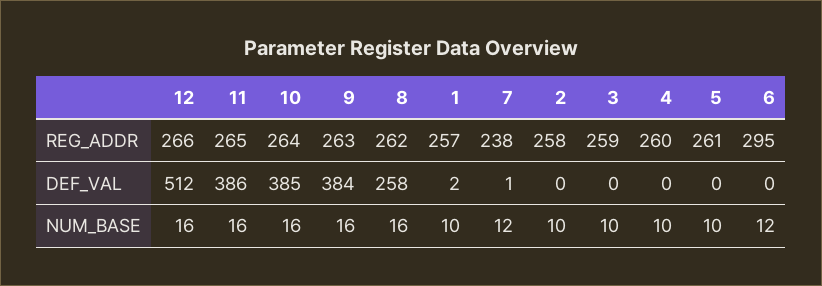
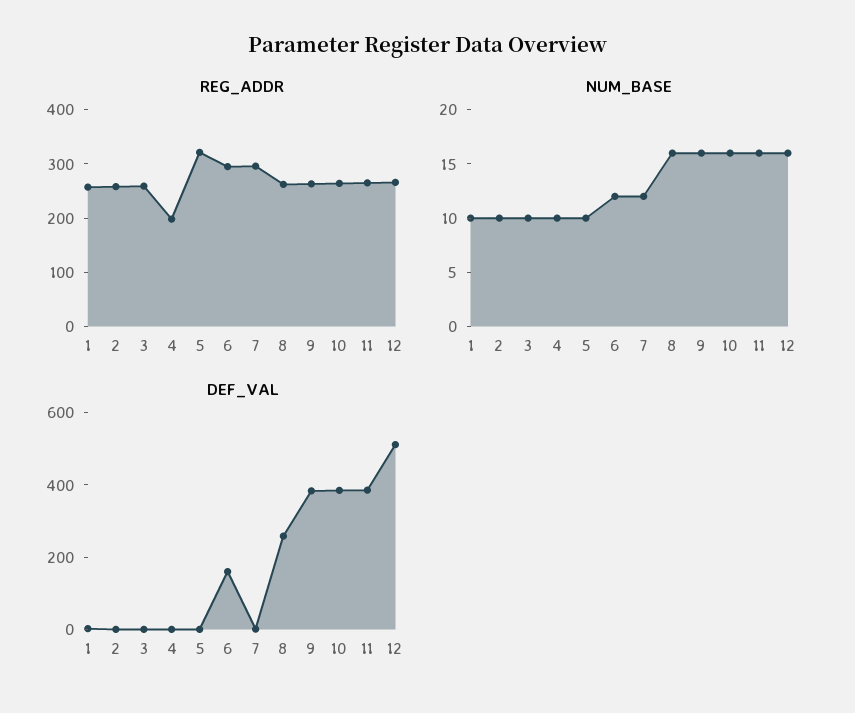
REG_ADDR, 7: 238 -> 300
REG_ADDR, 4: 260 -> 200
REG_ADDR, 5: 261 -> 320
DEF_VAL, 6: 0 -> 150

